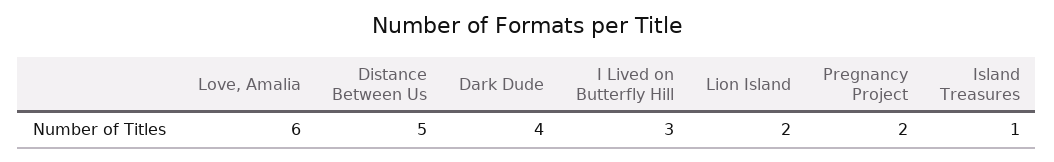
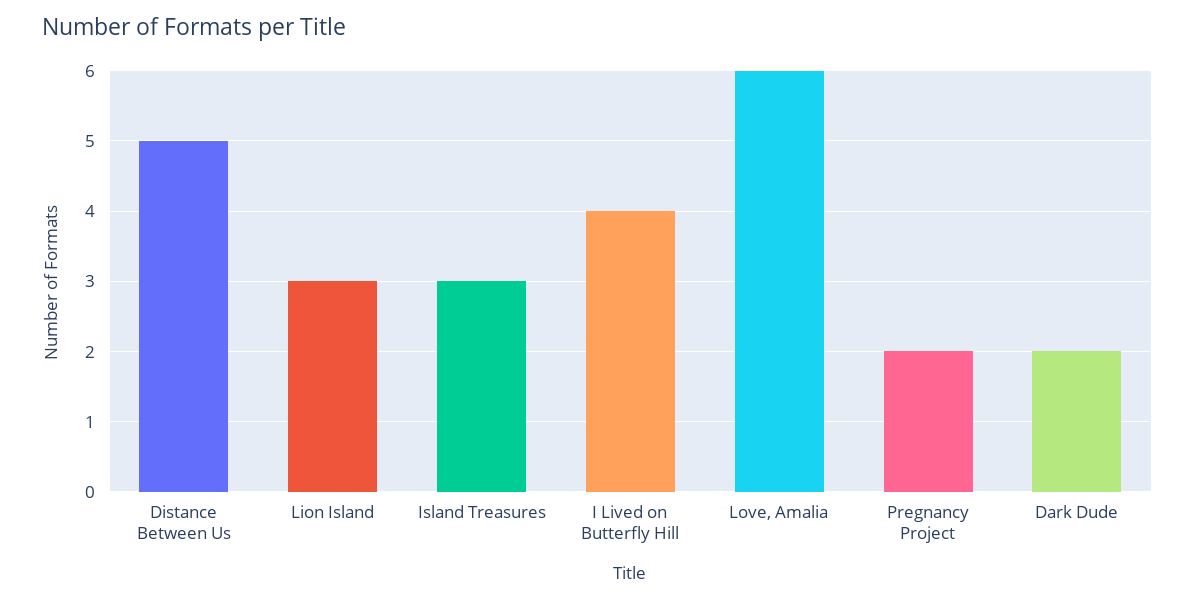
Dark Dude: 4 -> 2
I Lived on Butterfly Hill: 3 -> 4
Lion Island: 2 -> 3
Island Treasures: 1 -> 3

